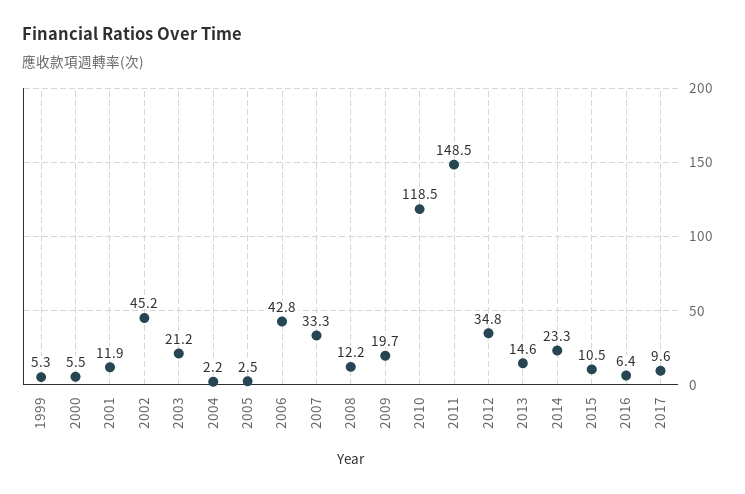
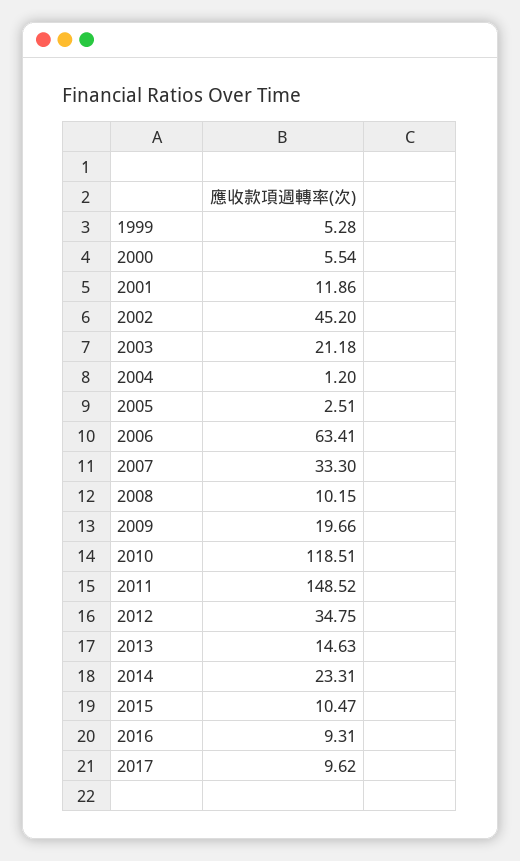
2004: 2.2 -> 1.2
2006: 42.8 -> 63.41
2008: 12.2 -> 10.15
2016: 6.4 -> 9.31

